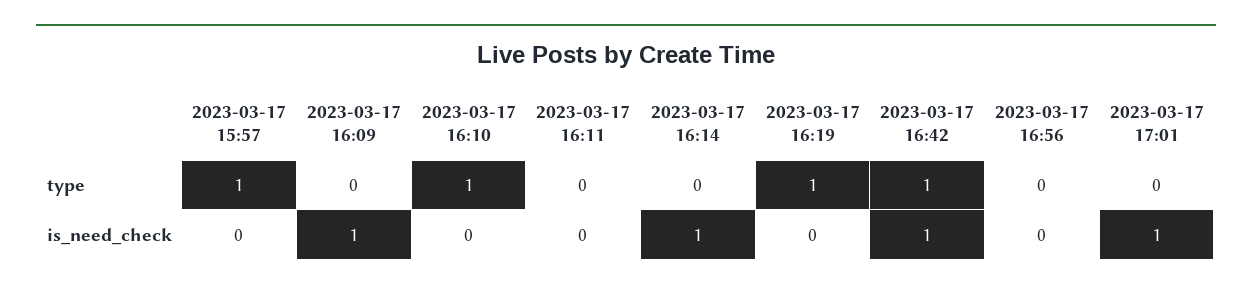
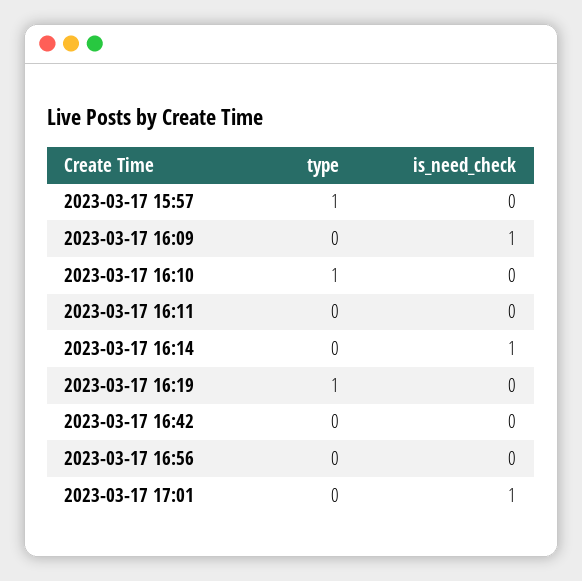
2023-03-17 16:42, type: 1 -> 0
2023-03-17 16:42, is_need_check: 1 -> 0

